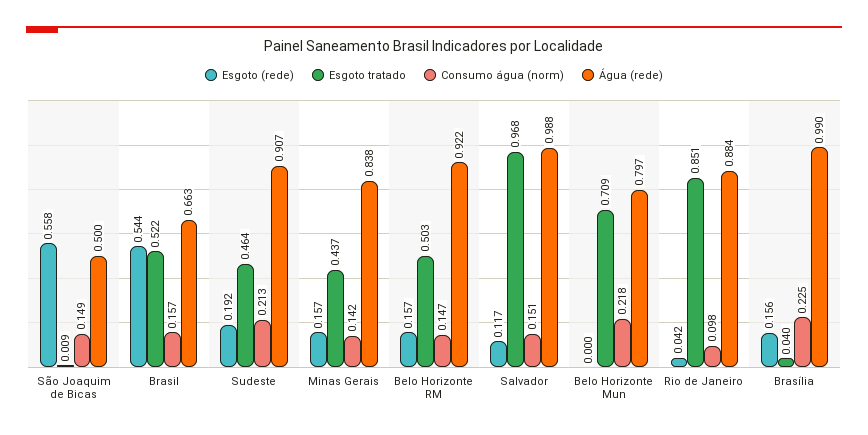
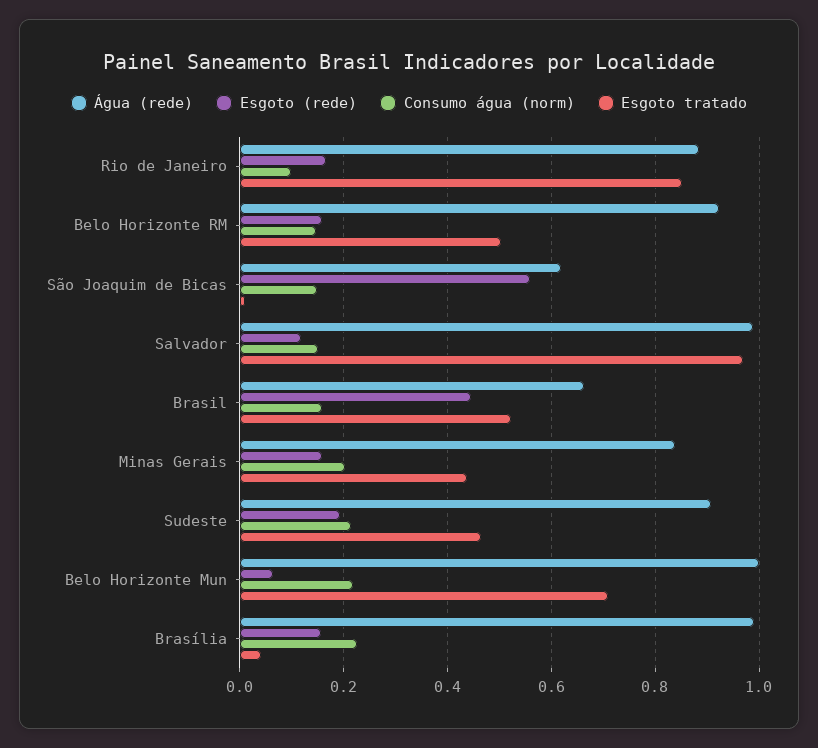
Água (rede), São Joaquim de Bicas: 0.5 -> 0.62
Esgoto (rede), Brasil: 0.544 -> 0.44
Consumo água (norm), Minas Gerais: 0.142 -> 0.2
Esgoto (rede), Belo Horizonte Mun: 0 -> 0.06
Água (rede), Belo Horizonte Mun: 0.797 -> 1
Esgoto (rede), Rio de Janeiro: 0.042 -> 0.16

